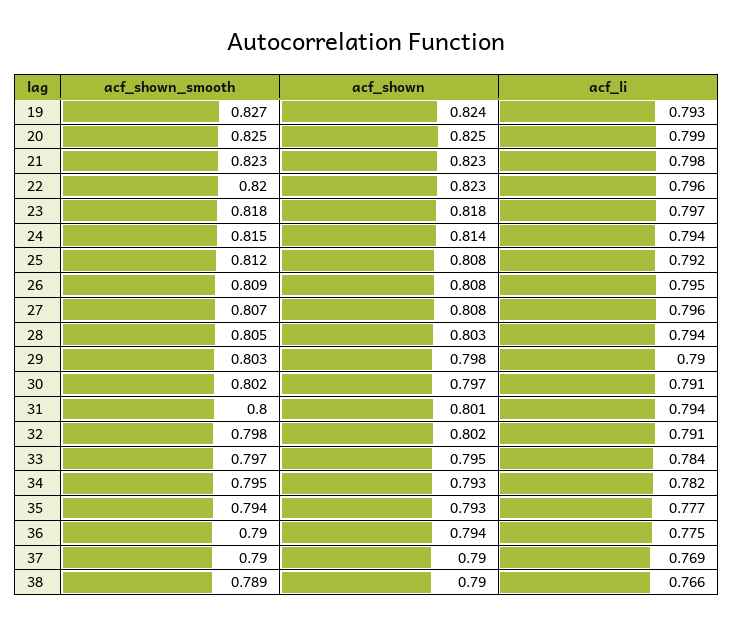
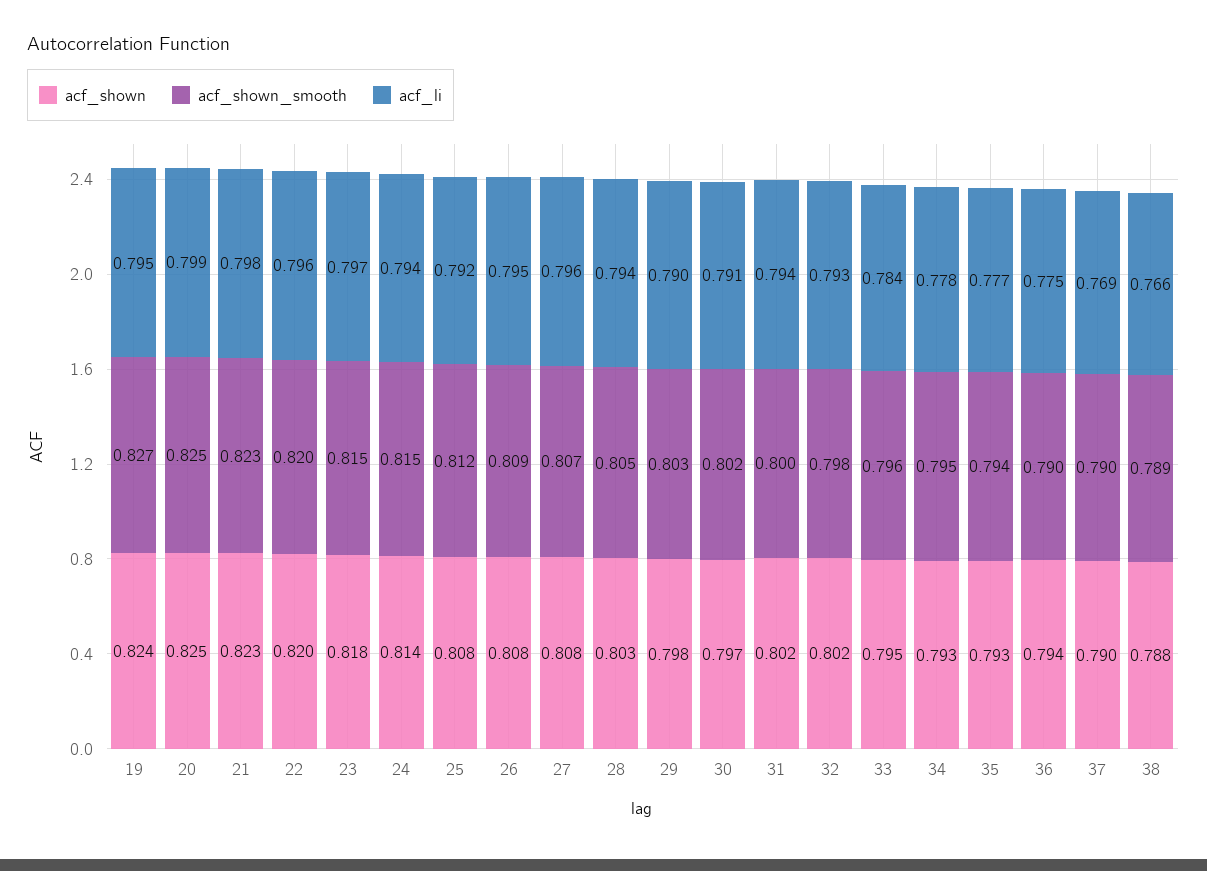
acf_li, 19: 0.793 -> 0.795
acf_shown, 22: 0.823 -> 0.82
acf_shown_smooth, 23: 0.818 -> 0.815
acf_shown, 31: 0.801 -> 0.802
acf_li, 32: 0.791 -> 0.793
acf_shown_smooth, 33: 0.797 -> 0.796
acf_li, 34: 0.782 -> 0.778
acf_shown, 38: 0.79 -> 0.788

